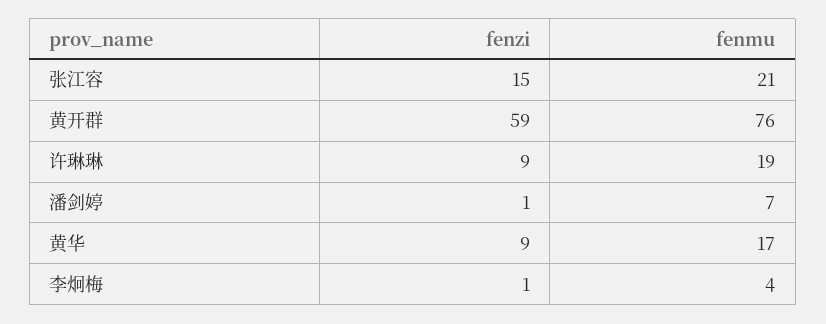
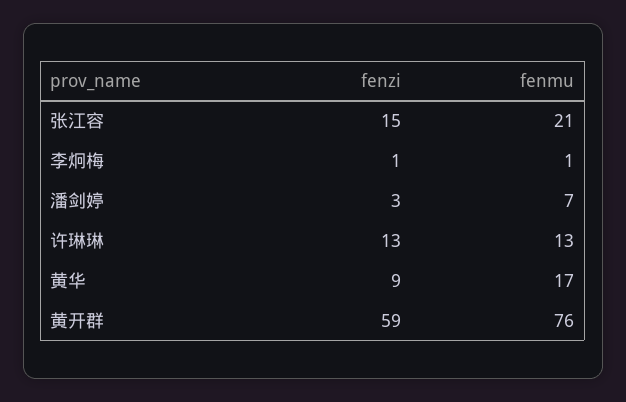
fenzi, 许琳琳: 9 -> 13
fenmu, 许琳琳: 19 -> 13
fenzi, 潘剑婷: 1 -> 3
fenmu, 李炯梅: 4 -> 1

